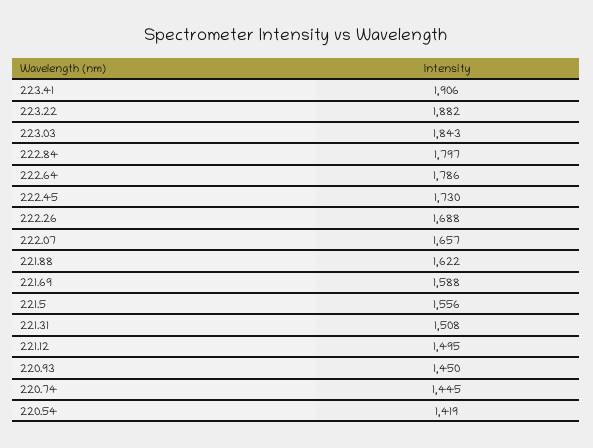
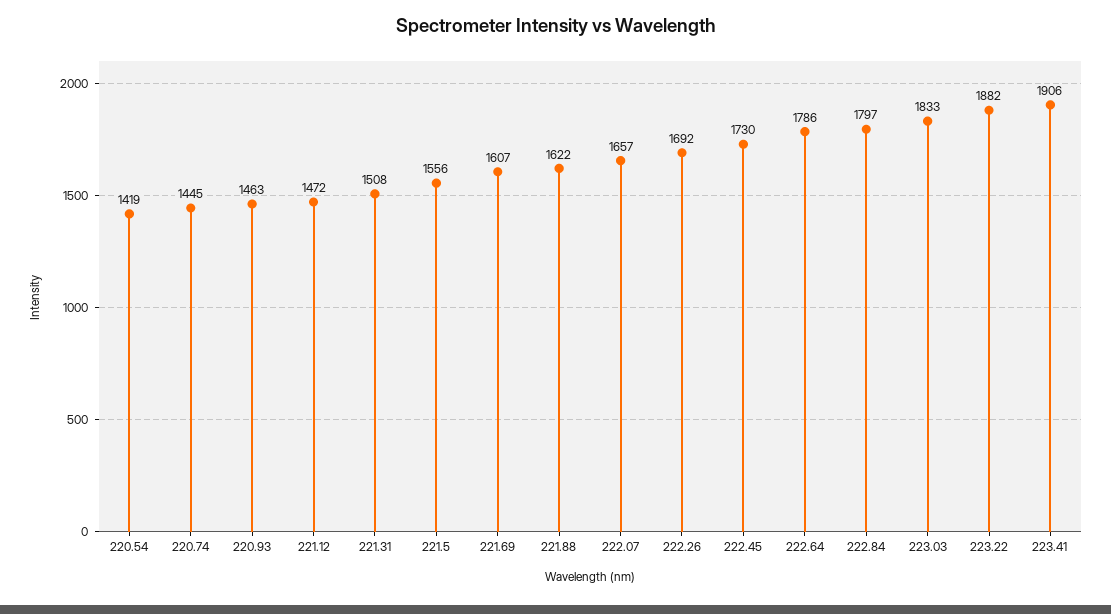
223.03: 1843 -> 1833
222.26: 1688 -> 1692
221.69: 1588 -> 1607
221.12: 1495 -> 1472
220.93: 1450 -> 1463

